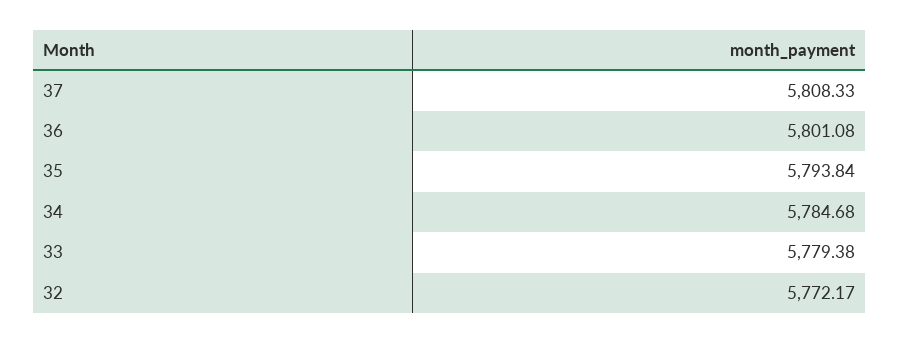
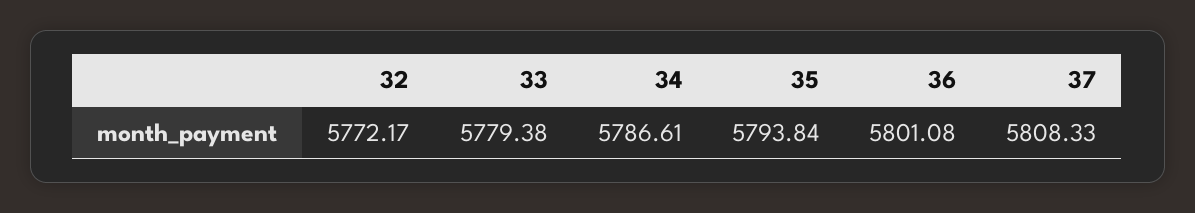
34: 5784.68 -> 5786.61

